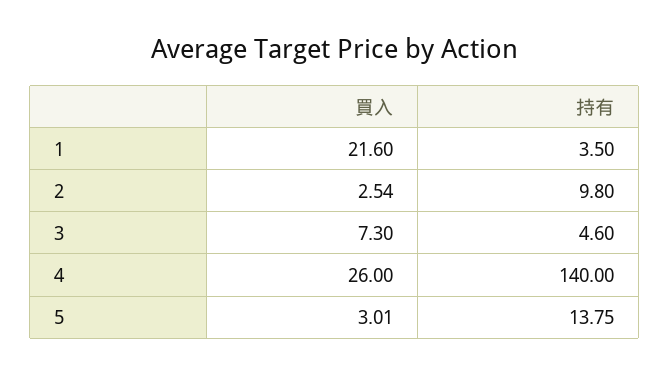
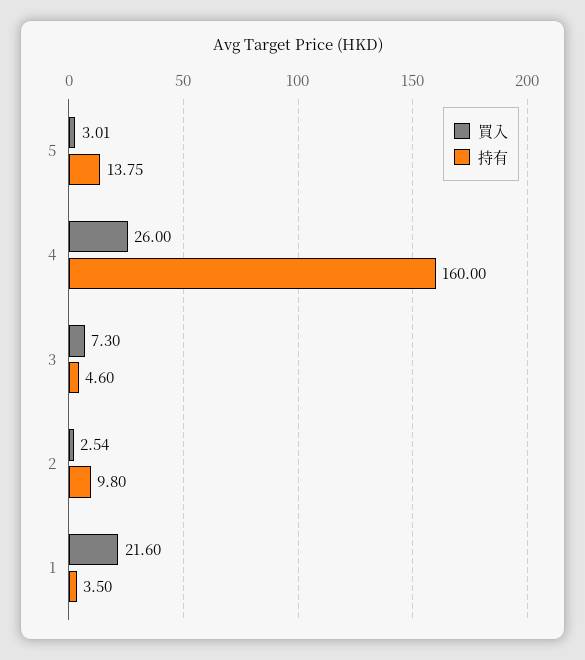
持有, 4: 140 -> 160

